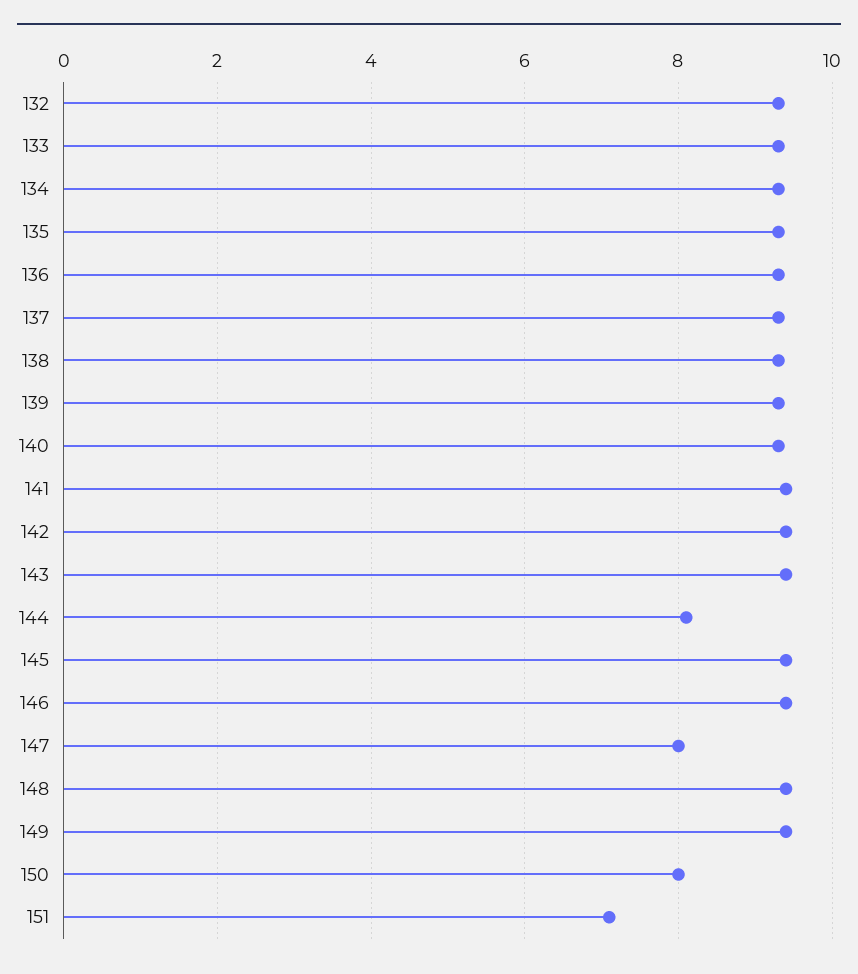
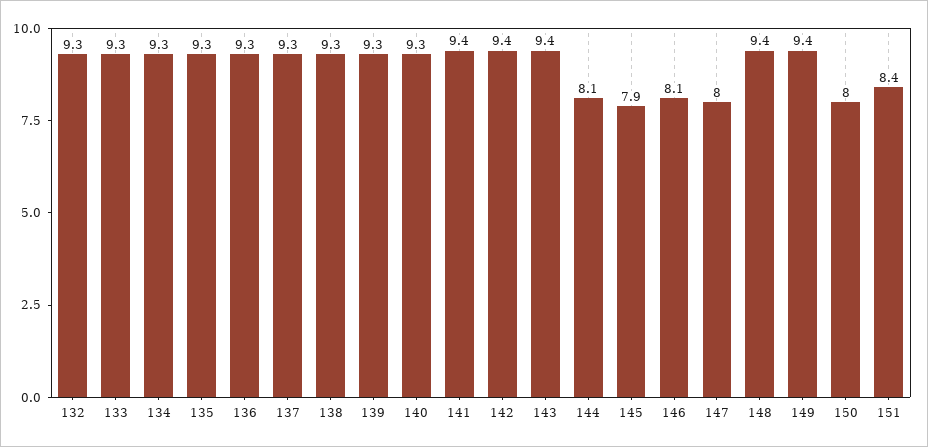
145: 9.5 -> 7.9
146: 9.5 -> 8.1
151: 7 -> 8.4

